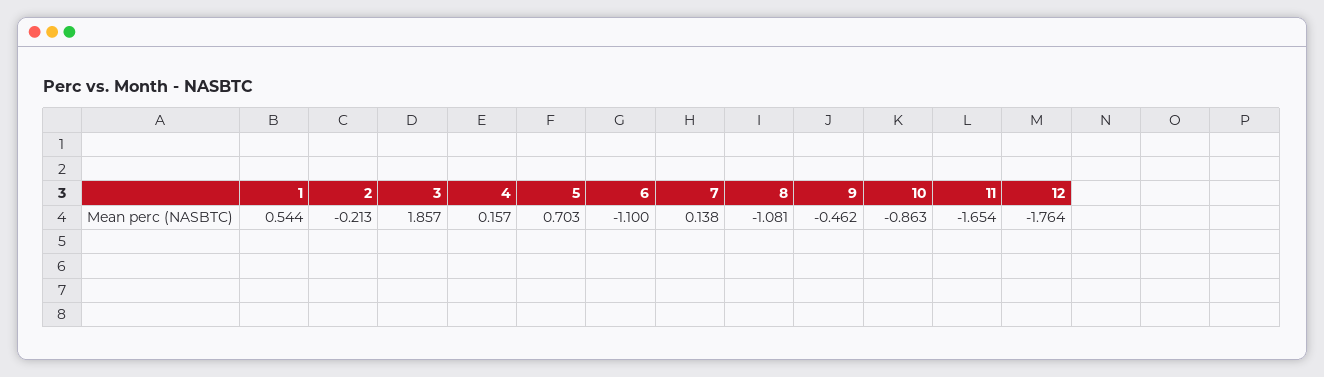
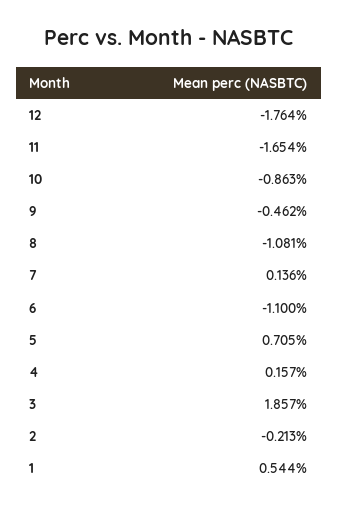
5: 0.703 -> 0.705
7: 0.138 -> 0.136

